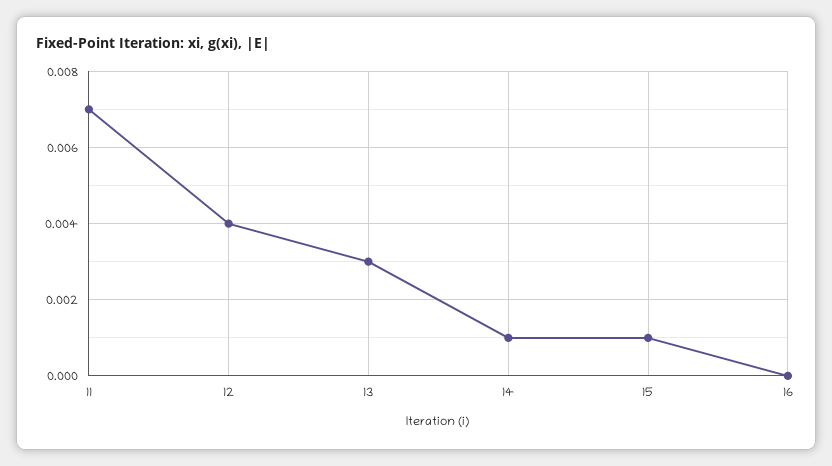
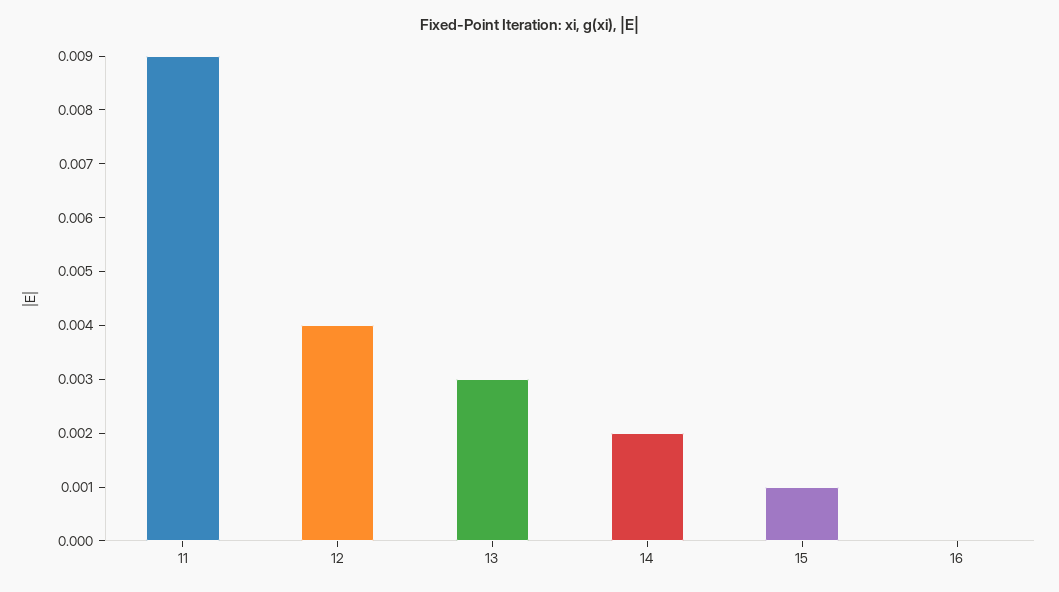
11: 0.007 -> 0.009
14: 0.001 -> 0.002

